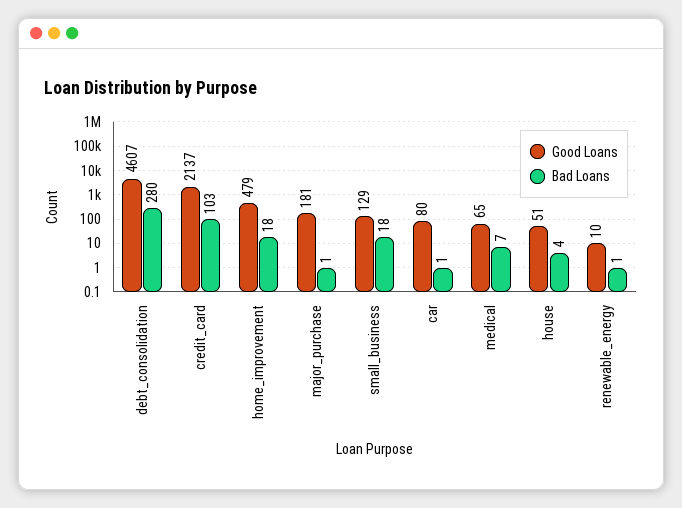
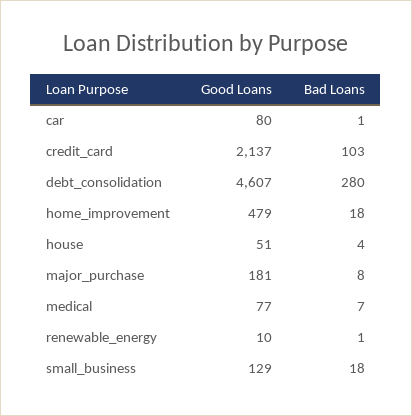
Bad Loans, major_purchase: 1 -> 8
Good Loans, medical: 65 -> 77

